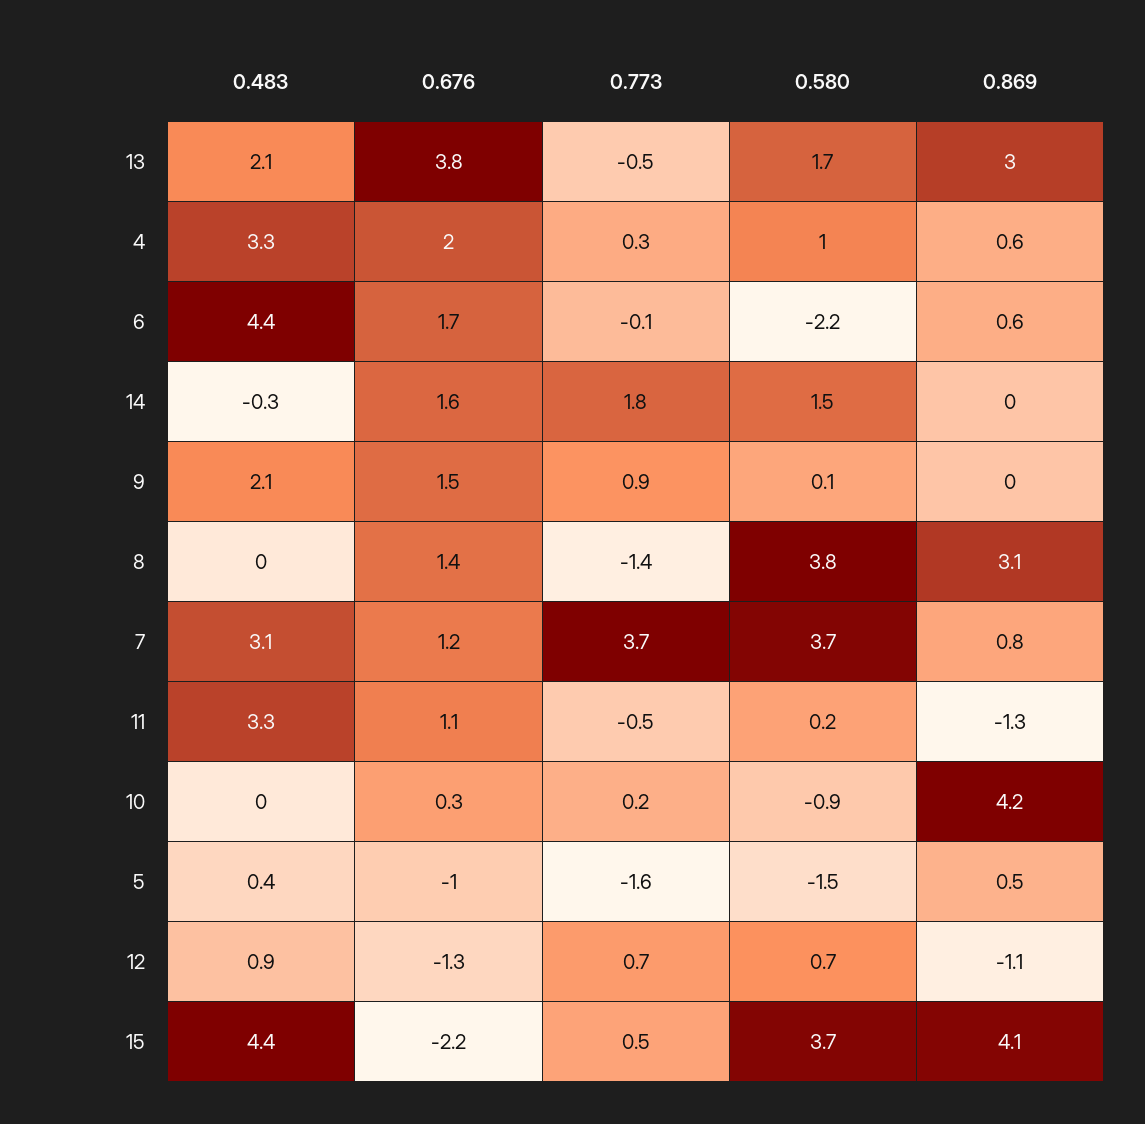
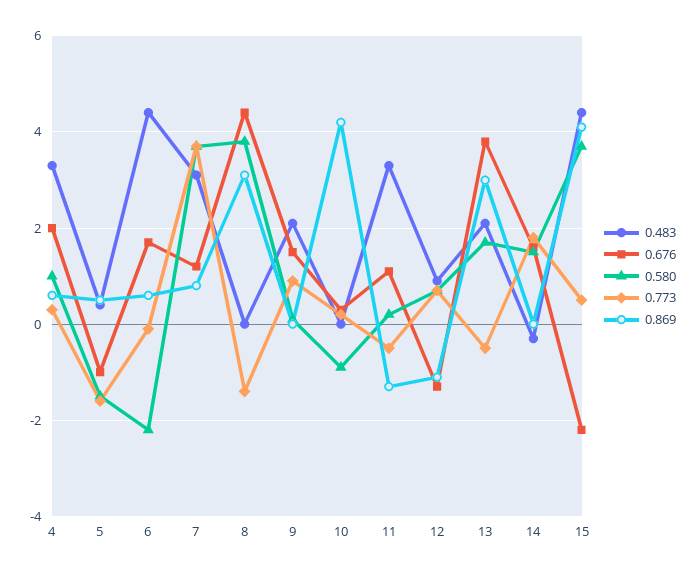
0.676, 8: 1.4 -> 4.5

